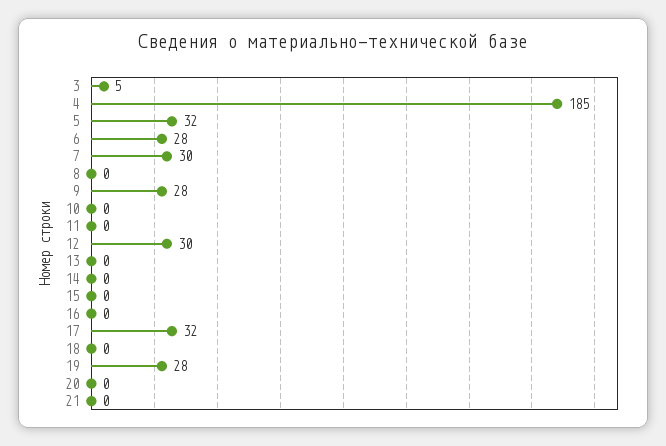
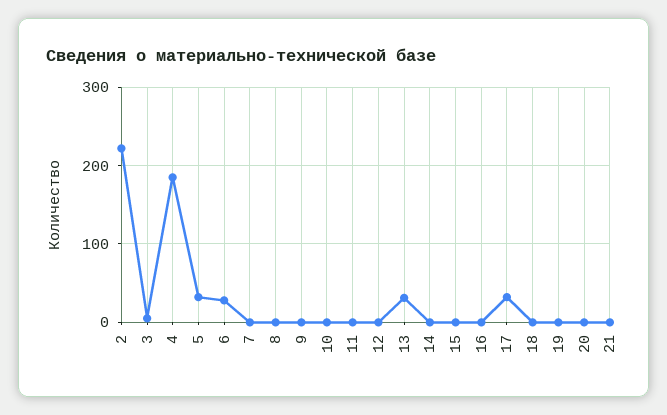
7: 30 -> 0
9: 28 -> 0
12: 30 -> 0
13: 0 -> 30
19: 28 -> 0
2: none -> 220

